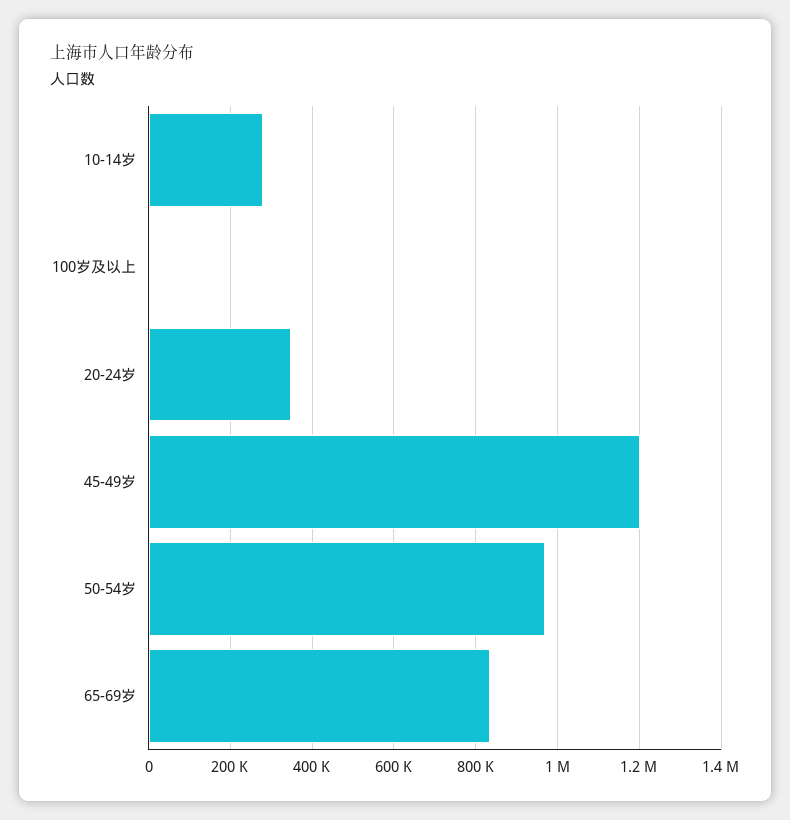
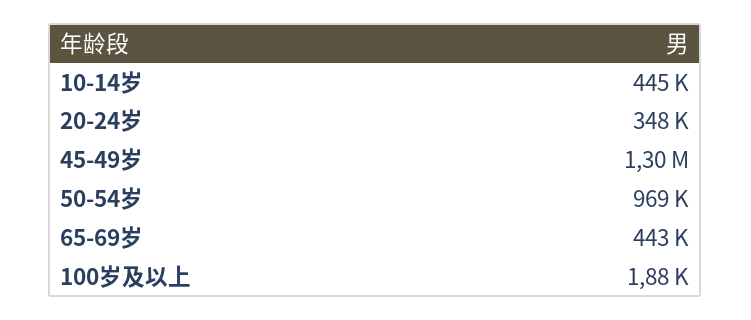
10-14岁: 280000 -> 445000
45-49岁: 1200000 -> 1300000
65-69岁: 840000 -> 443000

